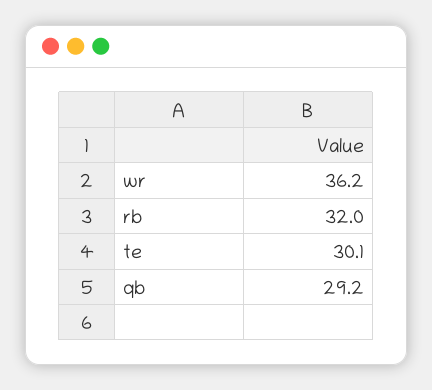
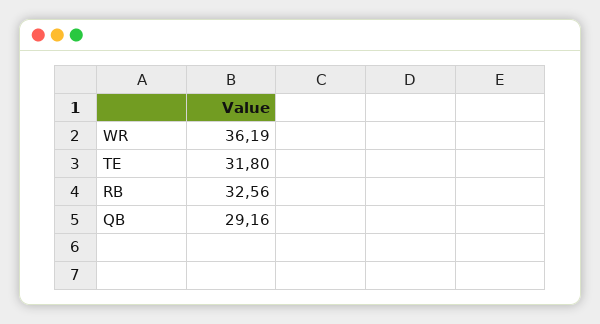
rb: 32 -> 32.56
te: 30.1 -> 31.8

